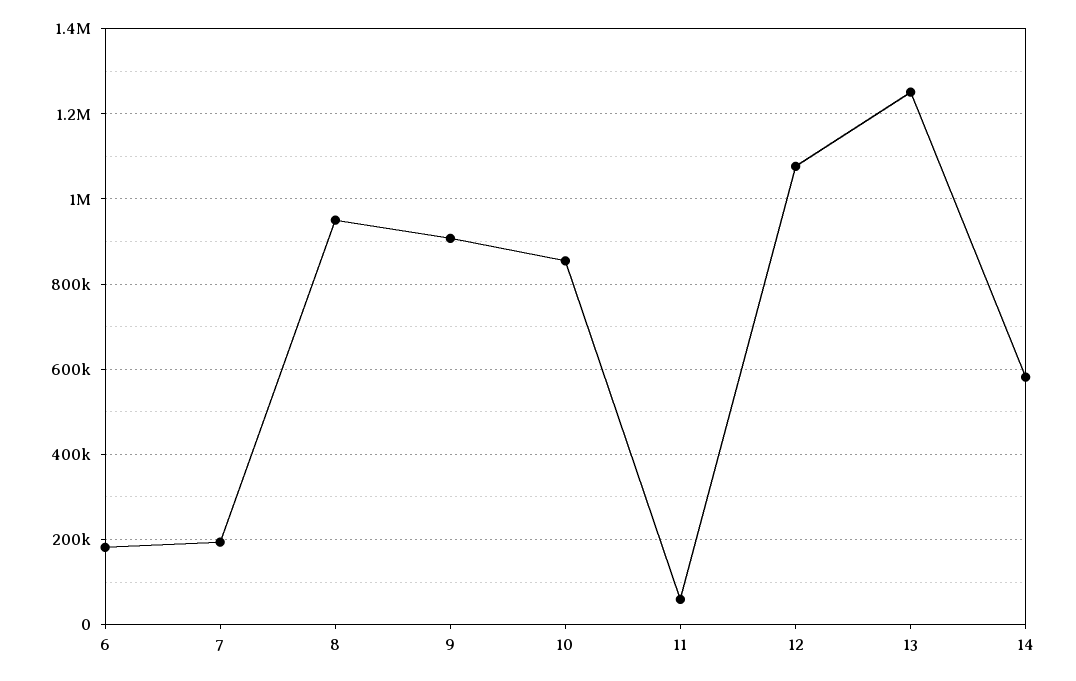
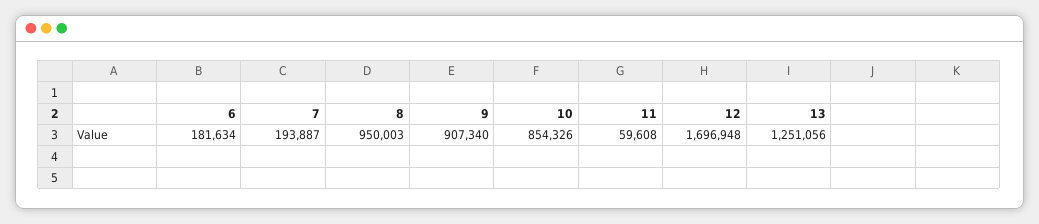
12: 1080000 -> 1696948
14: 580000 -> none

